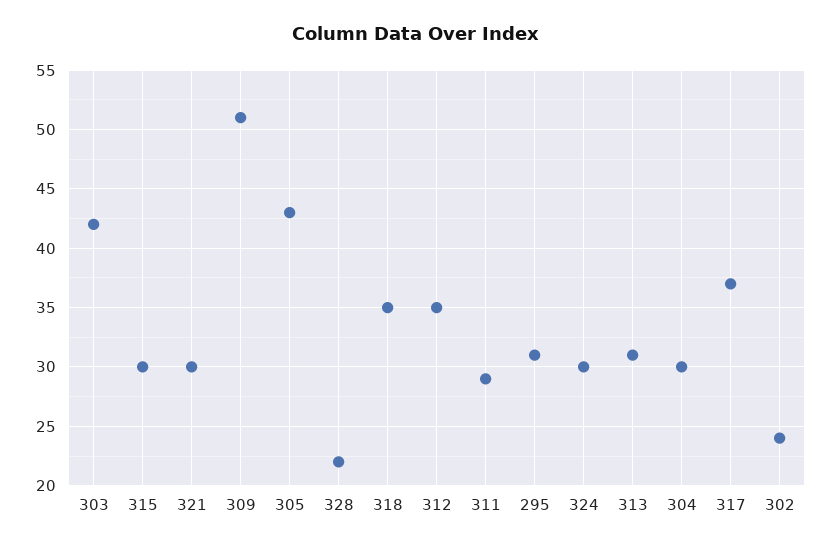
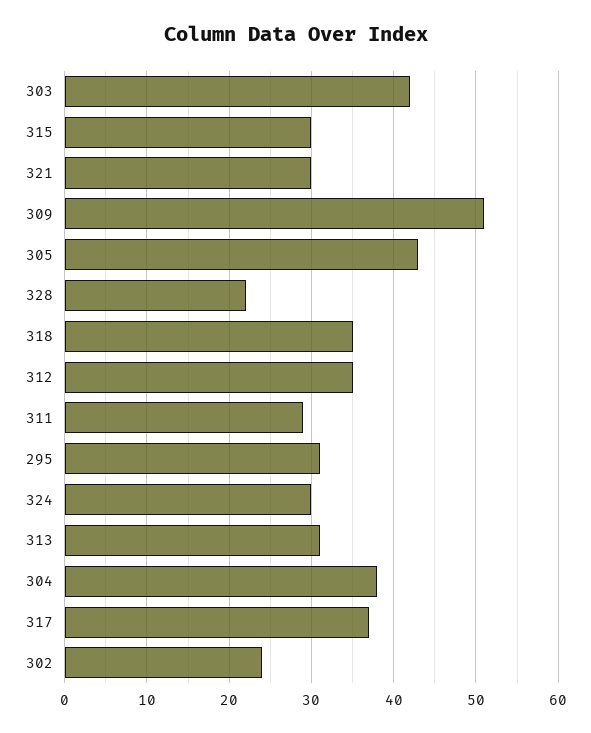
304: 30 -> 38

